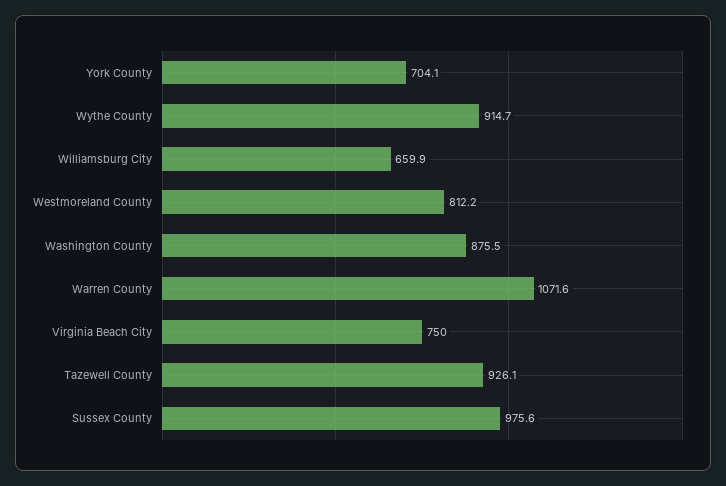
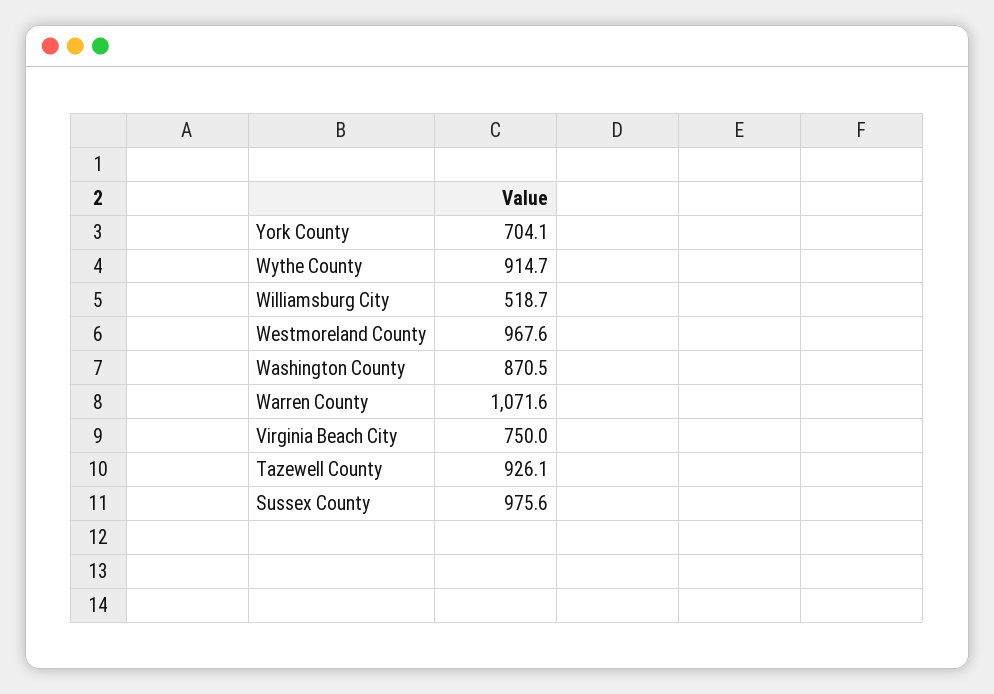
Williamsburg City: 659.9 -> 518.7
Westmoreland County: 812.2 -> 967.6
Washington County: 875.5 -> 870.5

